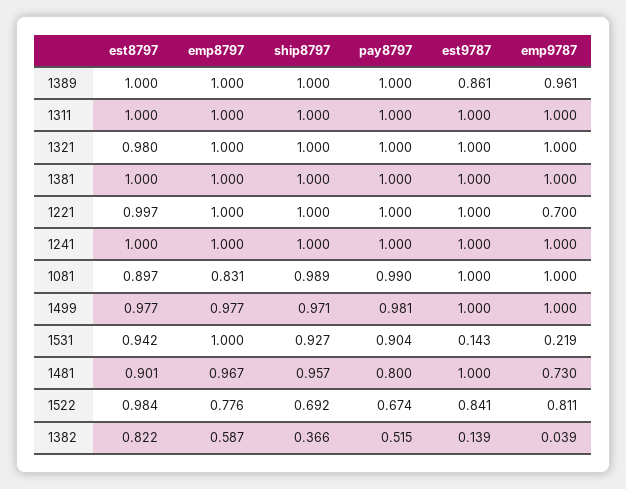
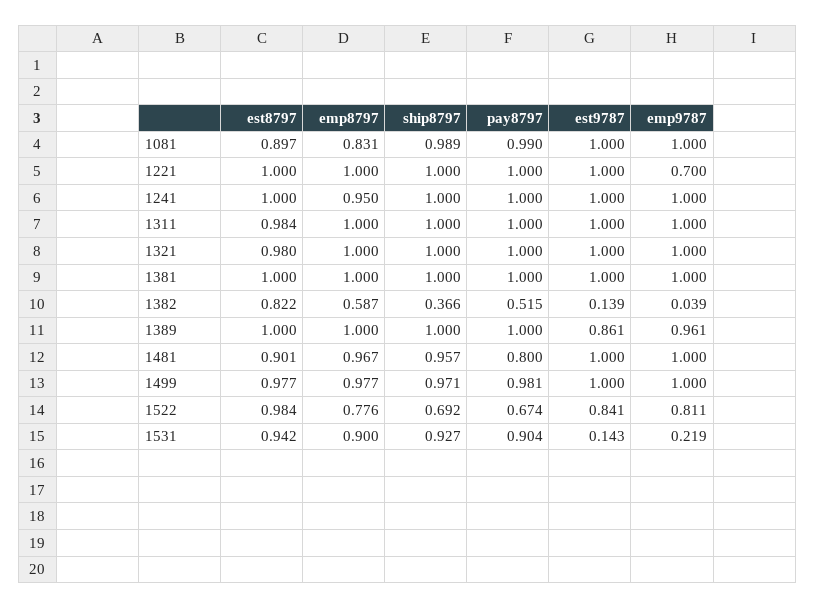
est8797, 1311: 1 -> 0.984
est8797, 1221: 0.997 -> 1
emp8797, 1241: 1 -> 0.95
emp8797, 1531: 1 -> 0.9
emp9787, 1481: 0.73 -> 1

